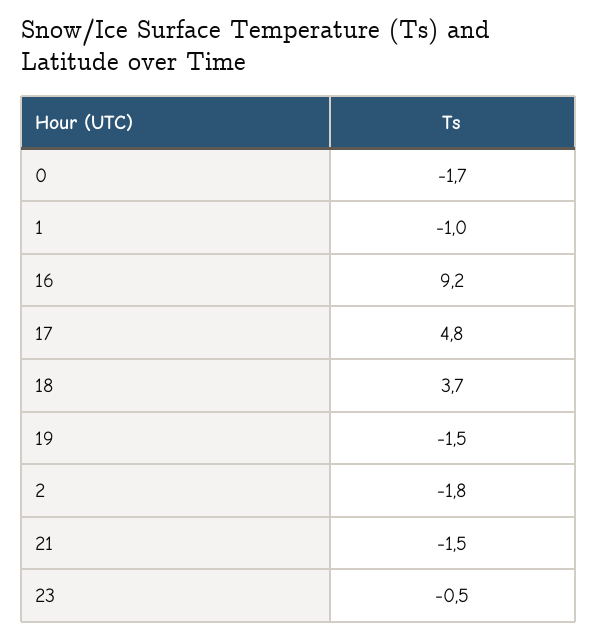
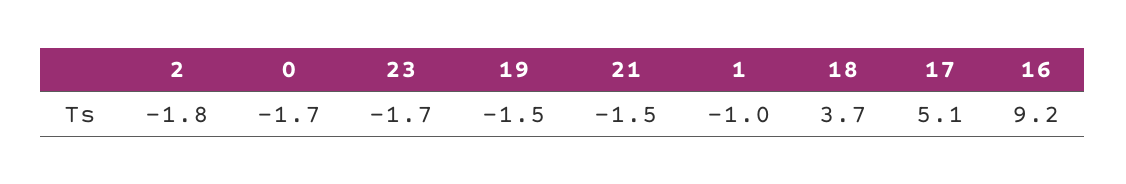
17: 4.8 -> 5.1
23: -0.5 -> -1.7

